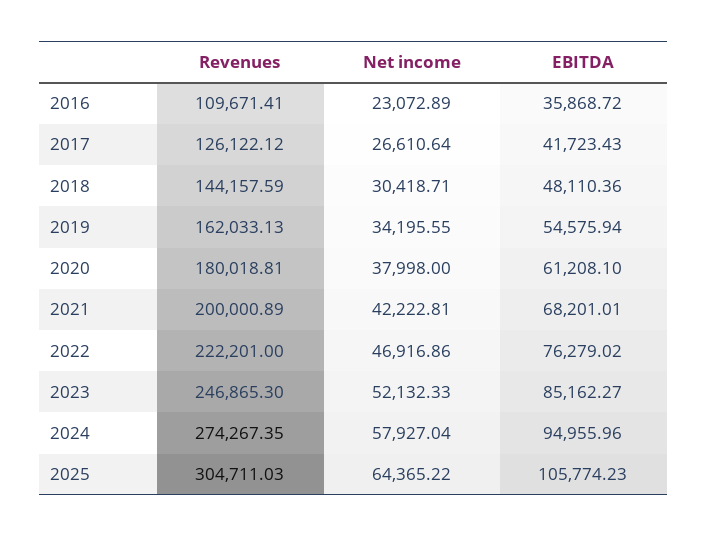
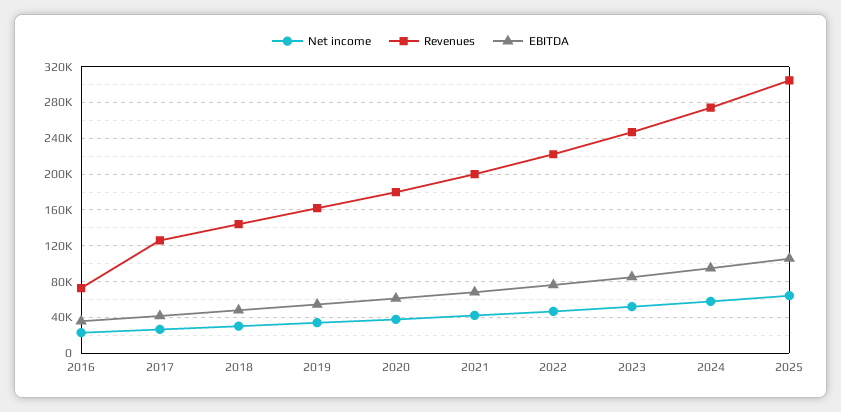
Revenues, 2016: 109671.41 -> 70000

